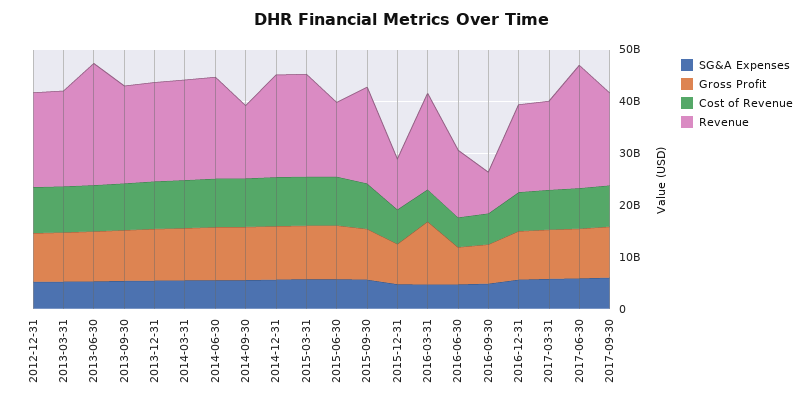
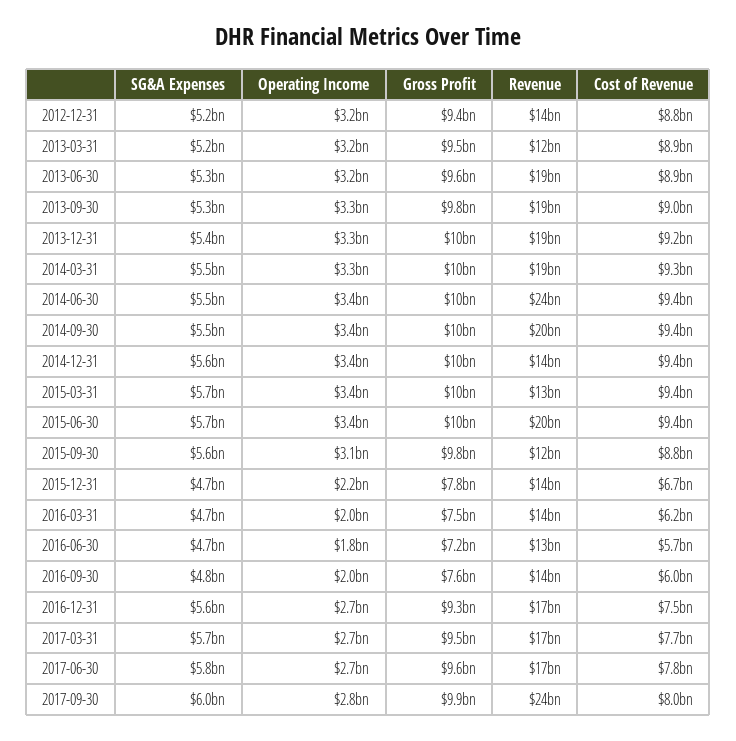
Revenue, 2012-12-31: 18000000000 -> 14000000000
Revenue, 2013-03-31: 18000000000 -> 12000000000
Revenue, 2013-06-30: 24000000000 -> 19000000000
Revenue, 2014-06-30: 20000000000 -> 24000000000
Revenue, 2014-09-30: 14000000000 -> 20000000000
Revenue, 2014-12-31: 20000000000 -> 14000000000
Revenue, 2015-03-31: 20000000000 -> 13000000000
Revenue, 2015-06-30: 14000000000 -> 20000000000
Revenue, 2015-09-30: 18000000000 -> 12000000000
Revenue, 2015-12-31: 10000000000 -> 14000000000
Gross Profit, 2016-03-31: 12000000000 -> 7500000000
Revenue, 2016-03-31: 18000000000 -> 14000000000
Revenue, 2016-09-30: 8000000000 -> 14000000000
Revenue, 2017-06-30: 24000000000 -> 17000000000
Revenue, 2017-09-30: 18000000000 -> 24000000000
Operating Income, 2012-12-31: none -> 3200000000
Operating Income, 2013-03-31: none -> 3200000000
Operating Income, 2013-06-30: none -> 3200000000
Operating Income, 2013-09-30: none -> 3300000000
Operating Income, 2013-12-31: none -> 3300000000
Operating Income, 2014-03-31: none -> 3300000000
Operating Income, 2014-06-30: none -> 3400000000
Operating Income, 2014-09-30: none -> 3400000000
Operating Income, 2014-12-31: none -> 3400000000
Operating Income, 2015-03-31: none -> 3400000000
Operating Income, 2015-06-30: none -> 3400000000
Operating Income, 2015-09-30: none -> 3100000000
Operating Income, 2015-12-31: none -> 2200000000
Operating Income, 2016-03-31: none -> 2000000000
Operating Income, 2016-06-30: none -> 1800000000
Operating Income, 2016-09-30: none -> 2000000000
Operating Income, 2016-12-31: none -> 2700000000
Operating Income, 2017-03-31: none -> 2700000000
Operating Income, 2017-06-30: none -> 2700000000
Operating Income, 2017-09-30: none -> 2800000000

